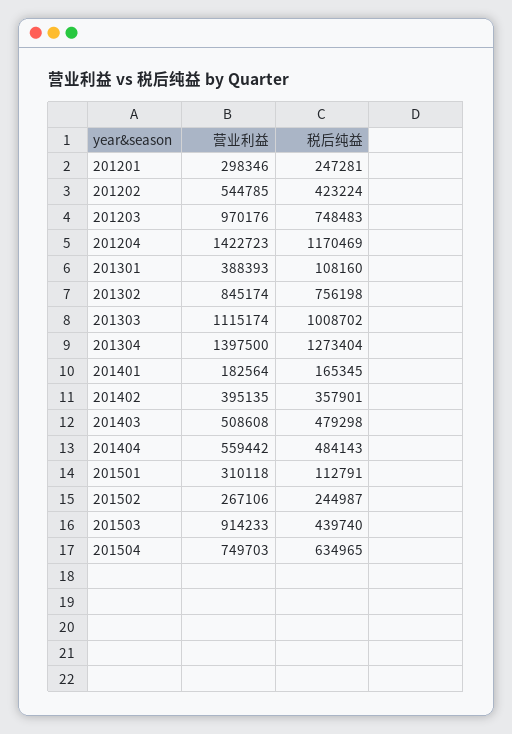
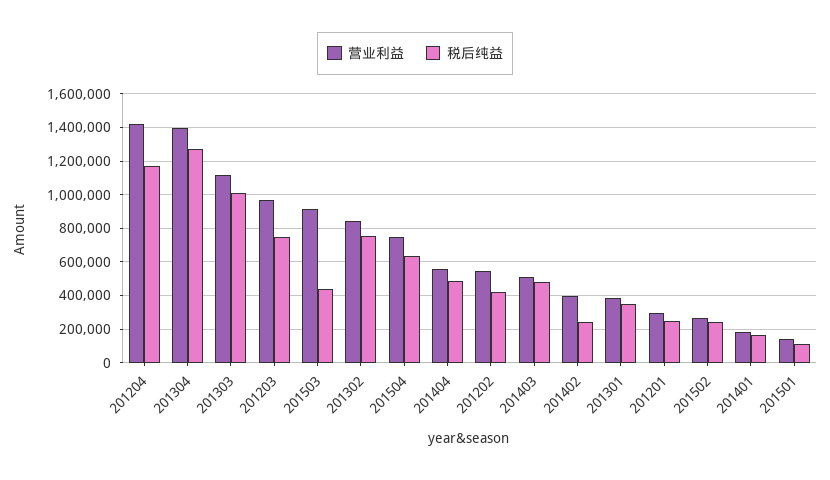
税后纯益, 201301: 108160 -> 350000
税后纯益, 201402: 357901 -> 250000
营业利益, 201501: 310118 -> 150000

